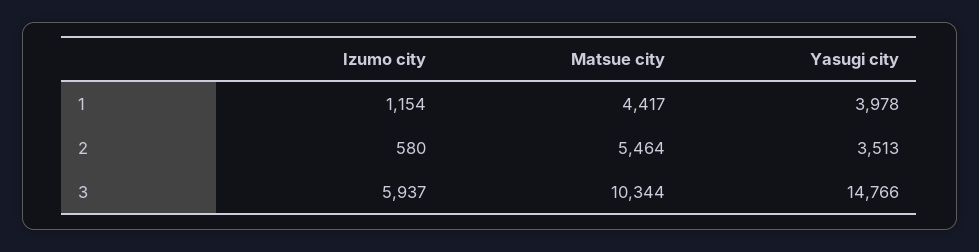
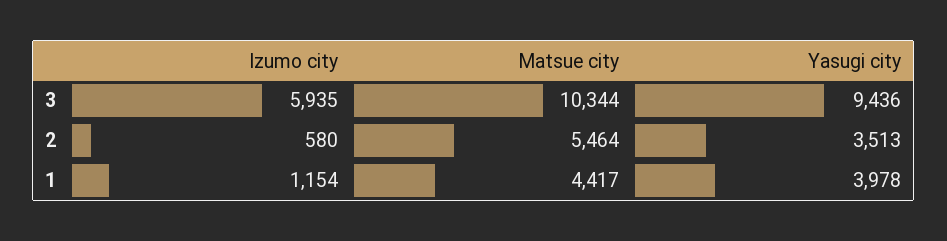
Izumo city, 3: 5937 -> 5935
Yasugi city, 3: 14766 -> 9436

